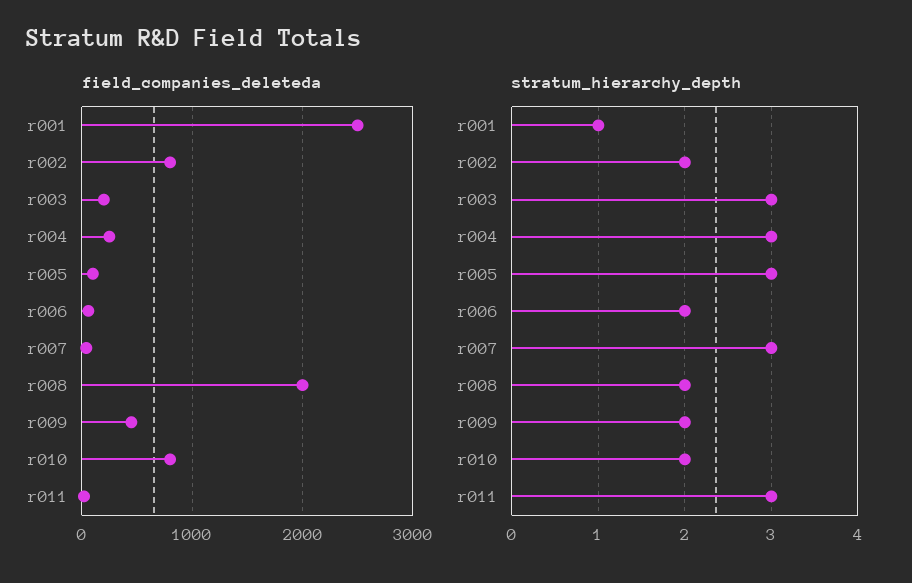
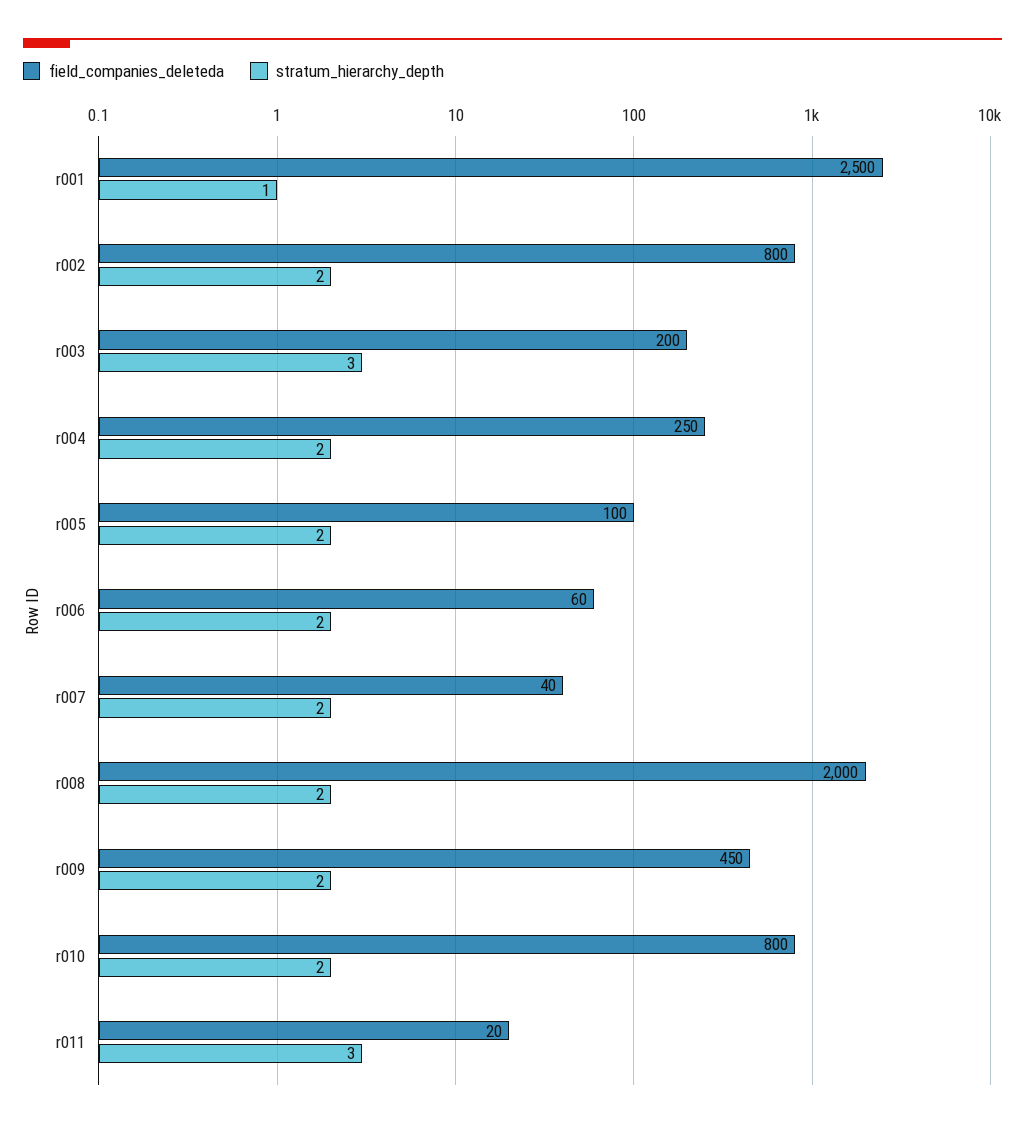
stratum_hierarchy_depth, r004: 3 -> 2
stratum_hierarchy_depth, r005: 3 -> 2
stratum_hierarchy_depth, r007: 3 -> 2

